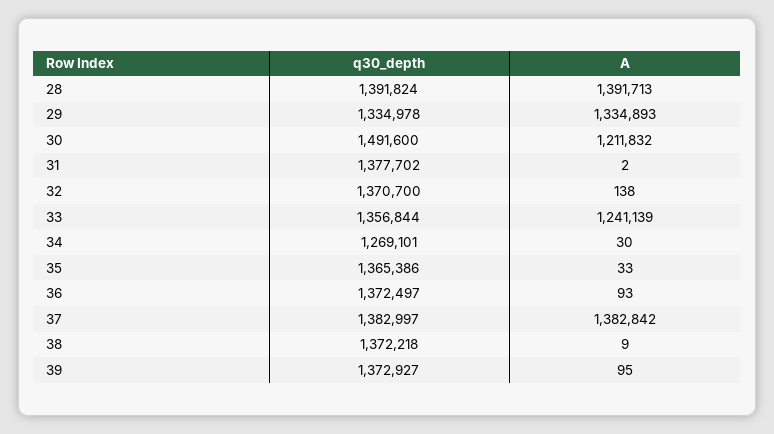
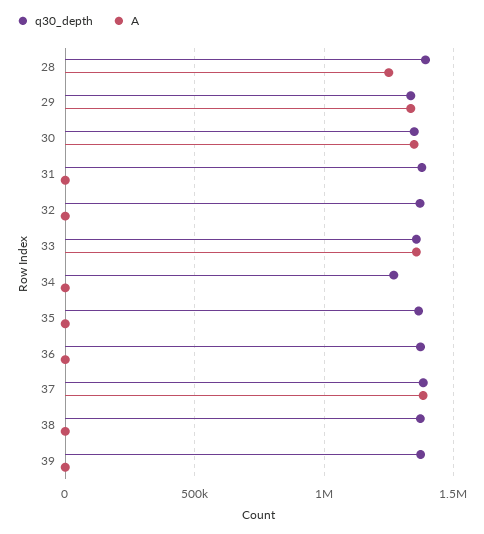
A, 28: 1391713 -> 1250000
q30_depth, 30: 1491600 -> 1350000
A, 30: 1211832 -> 1350000
A, 33: 1241139 -> 1350000

